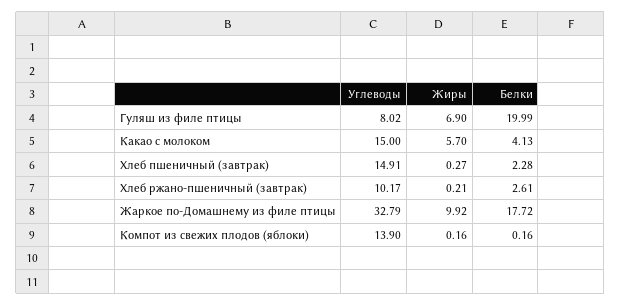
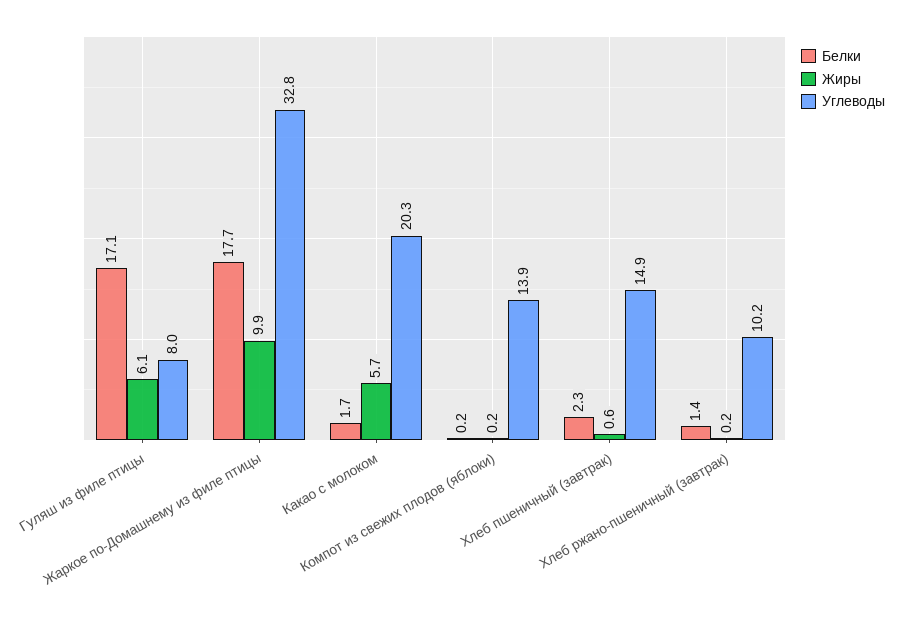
Жиры, Гуляш из филе птицы: 6.9 -> 6.1
Белки, Гуляш из филе птицы: 19.99 -> 17.1
Углеводы, Какао с молоком: 15 -> 20.3
Белки, Какао с молоком: 4.13 -> 1.7
Жиры, Хлеб пшеничный (завтрак): 0.27 -> 0.6
Белки, Хлеб ржано-пшеничный (завтрак): 2.61 -> 1.4

